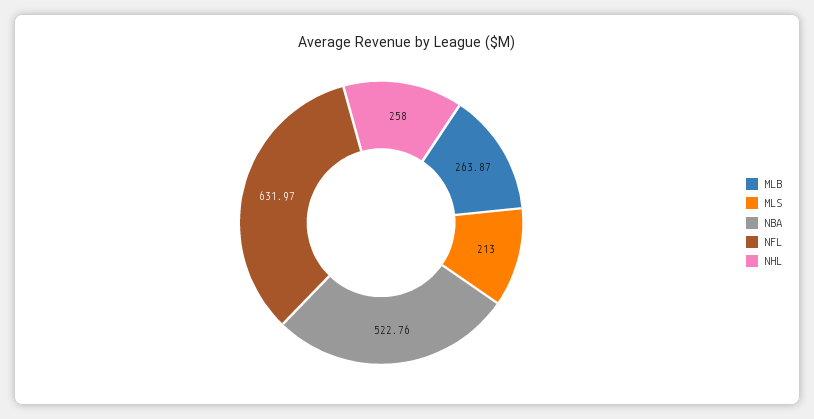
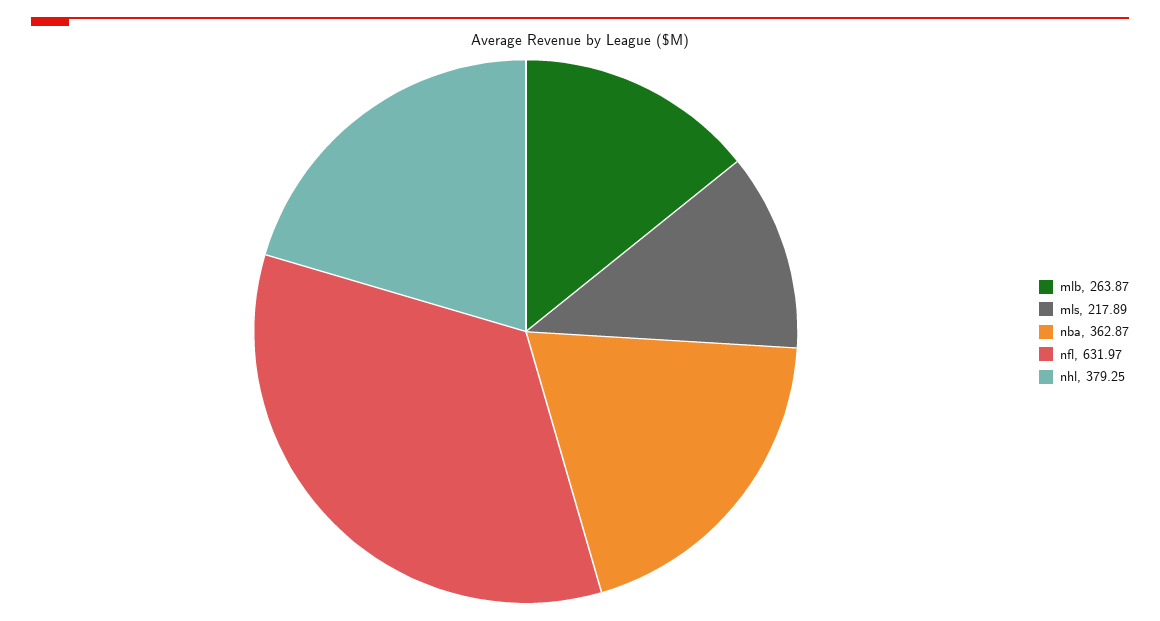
MLS: 213 -> 217.89
NBA: 522.76 -> 362.87
NHL: 258 -> 379.25

